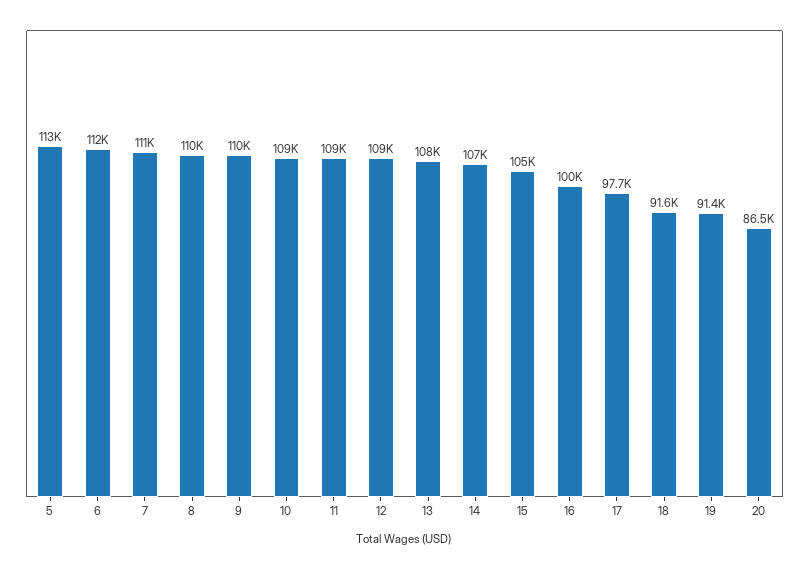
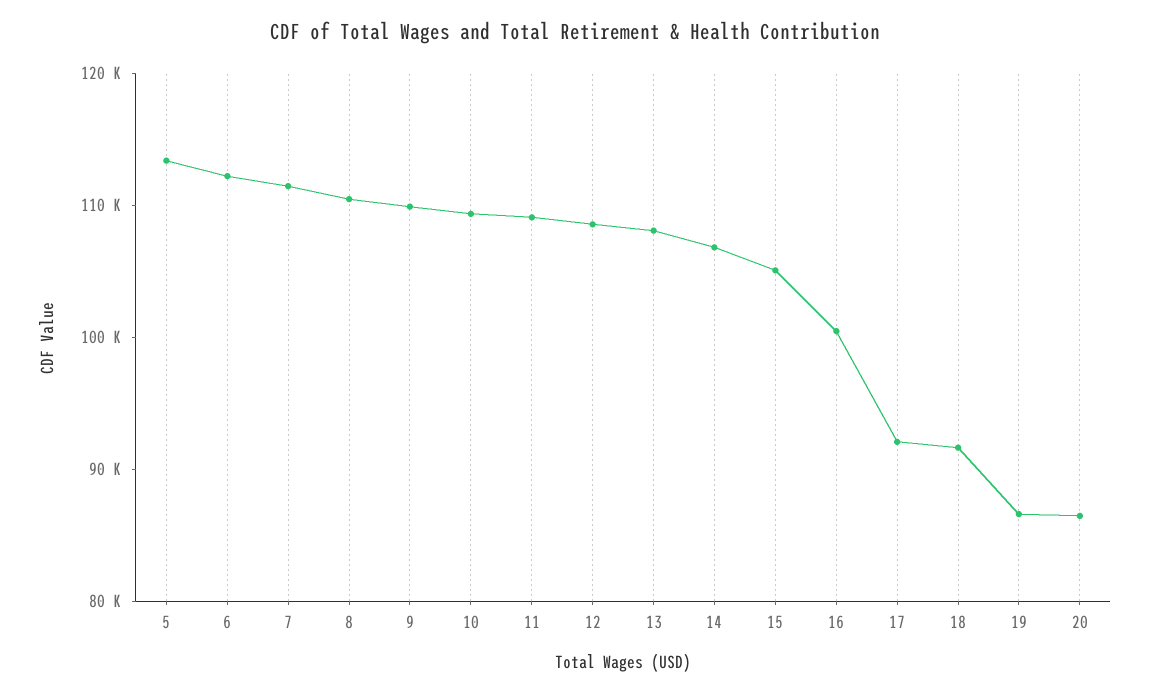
17: 97700 -> 92000
19: 91400 -> 86000

